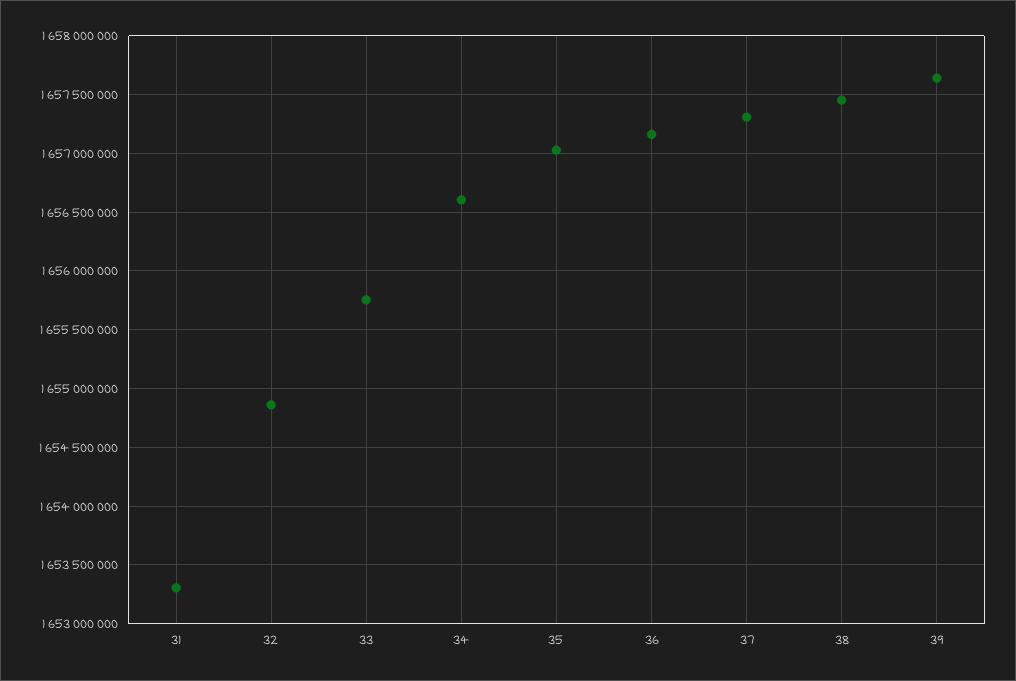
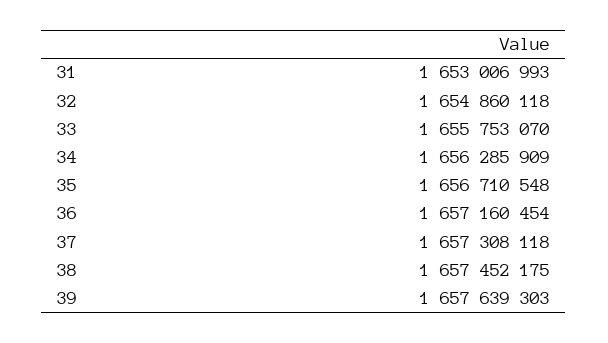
31: 1653300000 -> 1653006993
34: 1656600000 -> 1656285909
35: 1657000000 -> 1656710548

